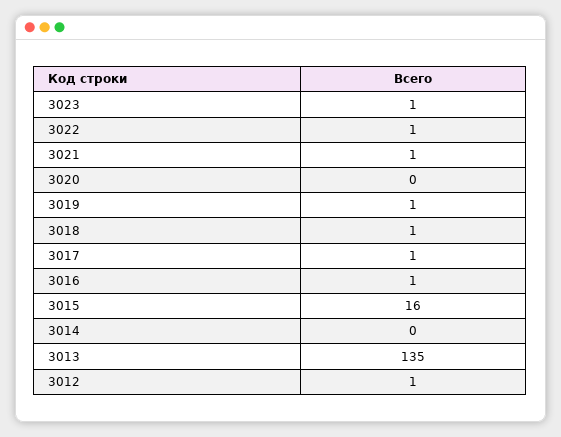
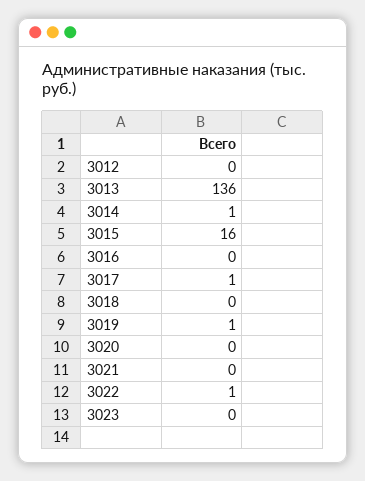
3023: 1 -> 0
3021: 1 -> 0
3018: 1 -> 0
3016: 1 -> 0
3014: 0 -> 1
3013: 135 -> 136
3012: 1 -> 0

